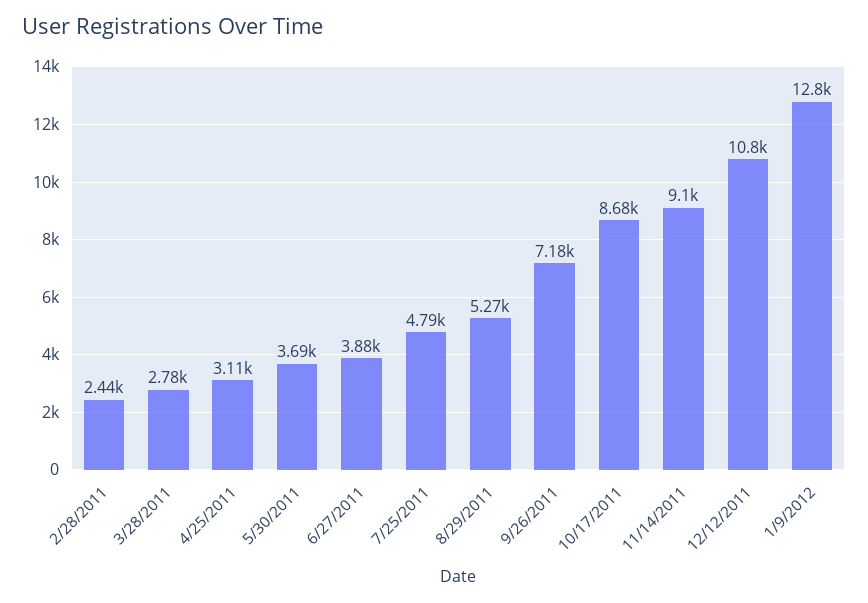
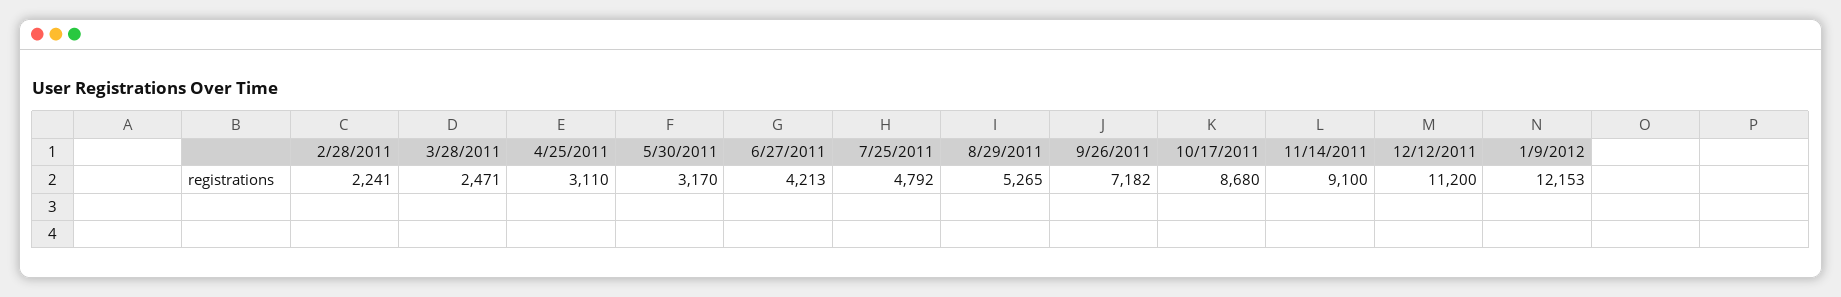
2/28/2011: 2440 -> 2241
3/28/2011: 2780 -> 2471
5/30/2011: 3690 -> 3170
6/27/2011: 3880 -> 4213
12/12/2011: 10800 -> 11200
1/9/2012: 12800 -> 12153

